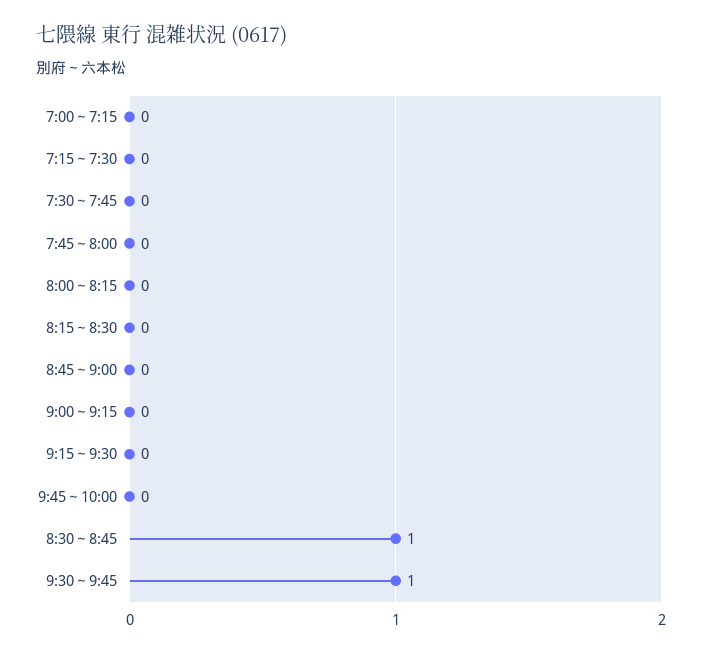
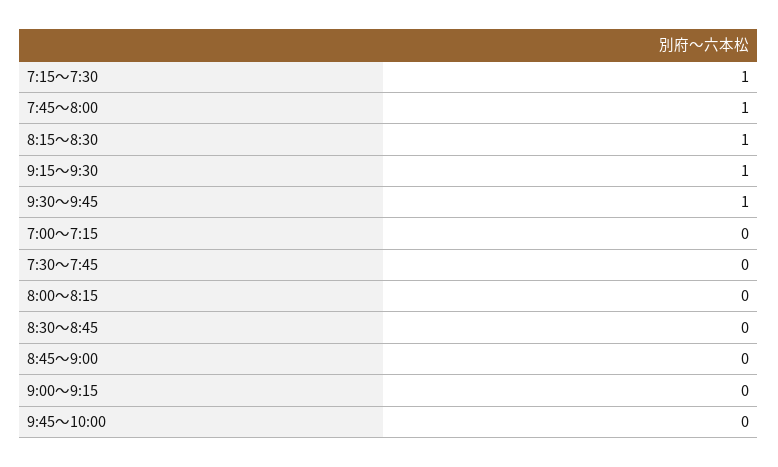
7:15～7:30: 0 -> 1
7:45～8:00: 0 -> 1
8:15～8:30: 0 -> 1
9:15～9:30: 0 -> 1
8:30～8:45: 1 -> 0

